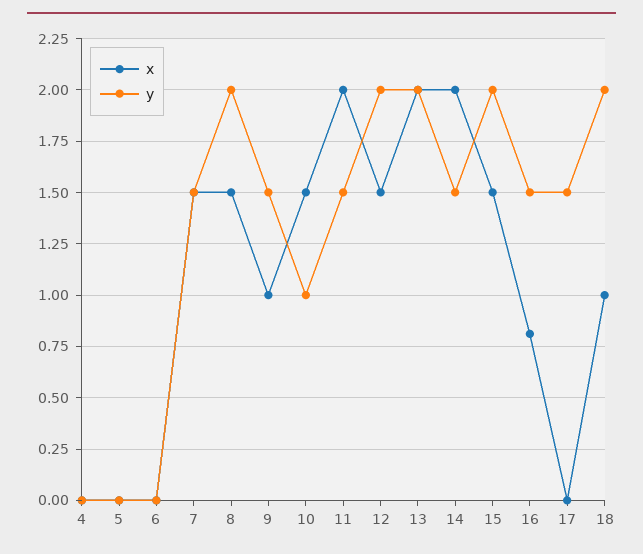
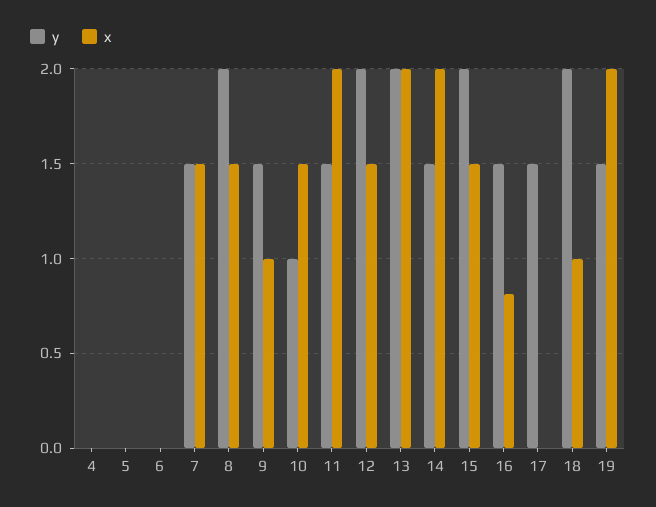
y, 19: none -> 1.5
x, 19: none -> 2

